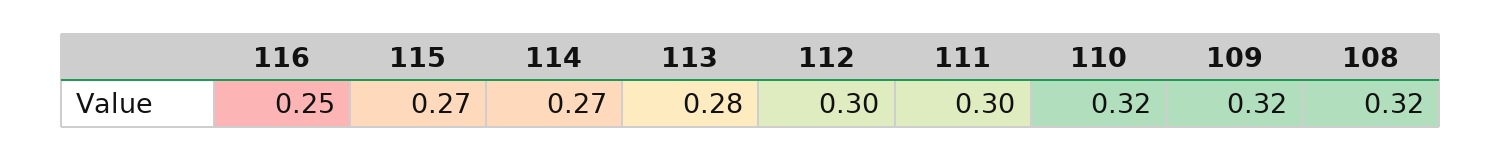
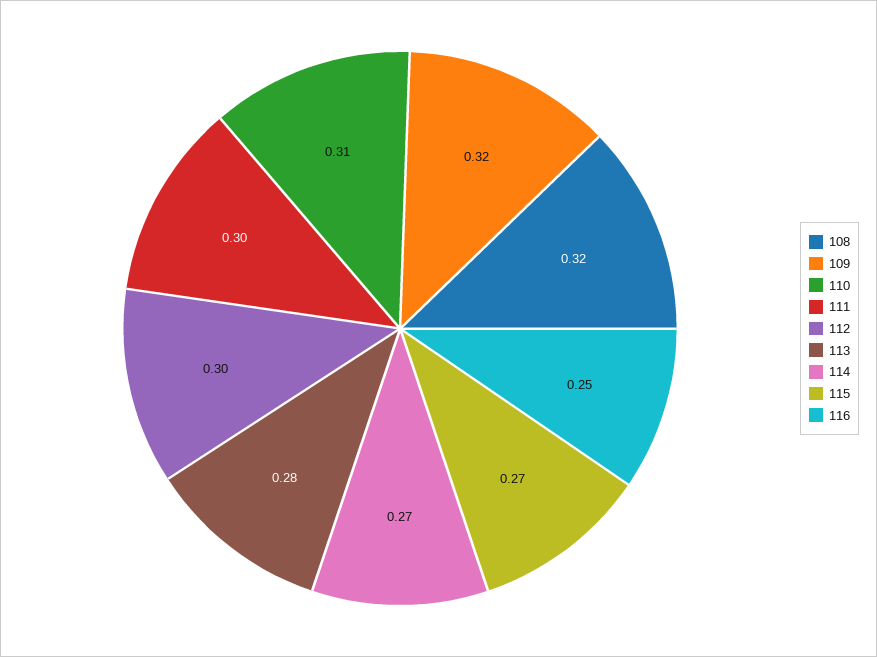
110: 0.32 -> 0.31

